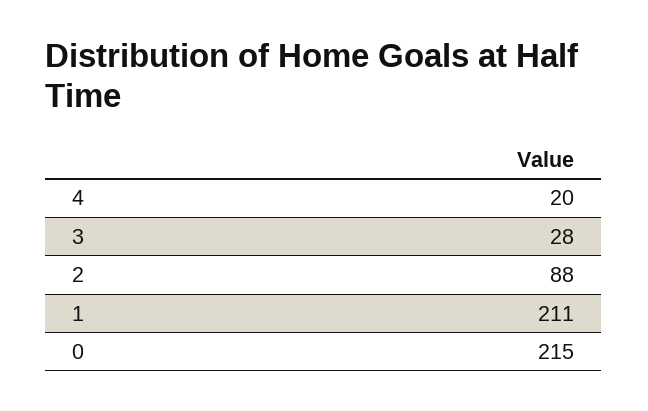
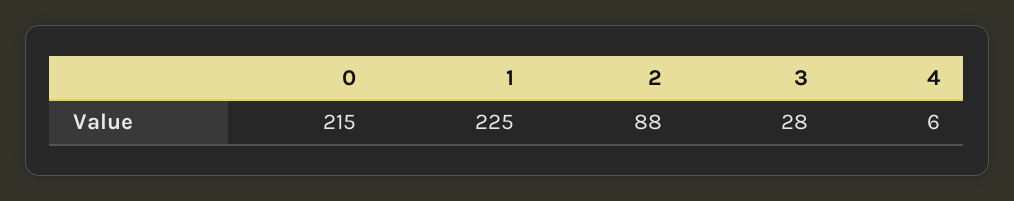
4: 20 -> 6
1: 211 -> 225

